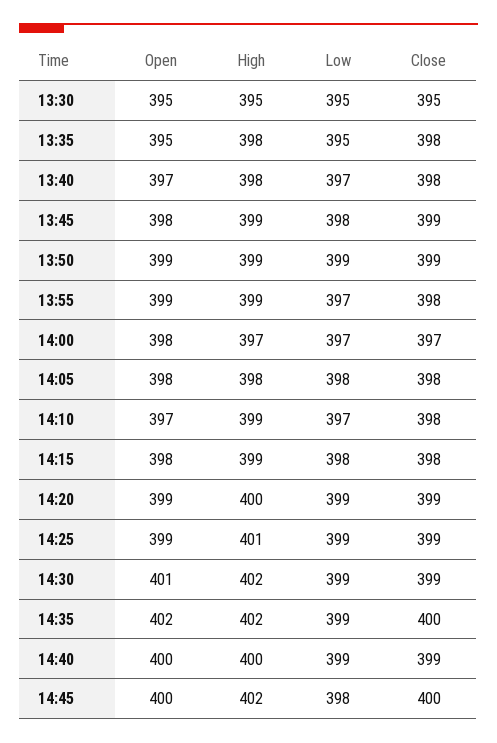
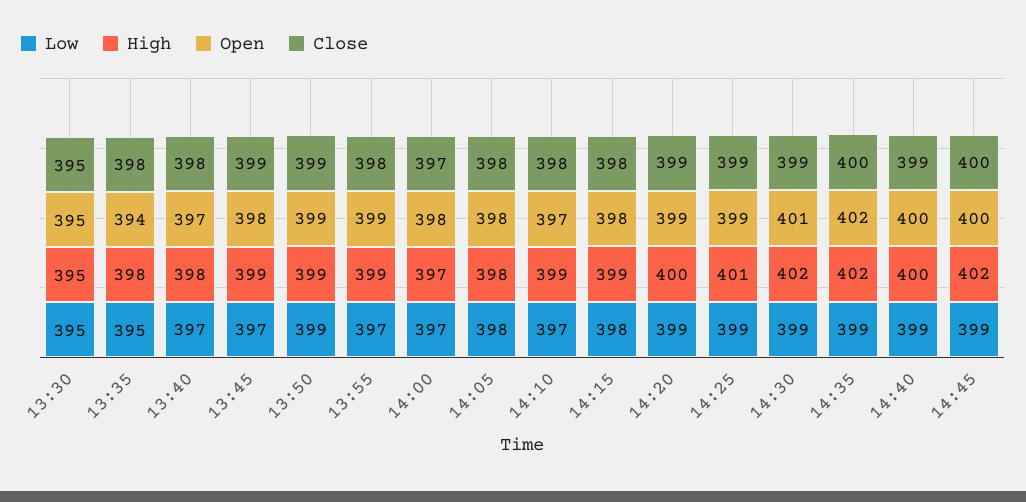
Open, 13:35: 395 -> 394
Low, 13:45: 398 -> 397
Low, 14:45: 398 -> 399

